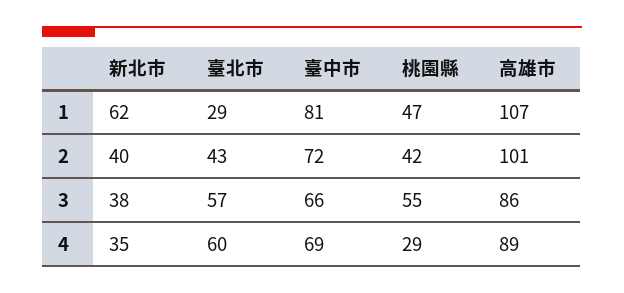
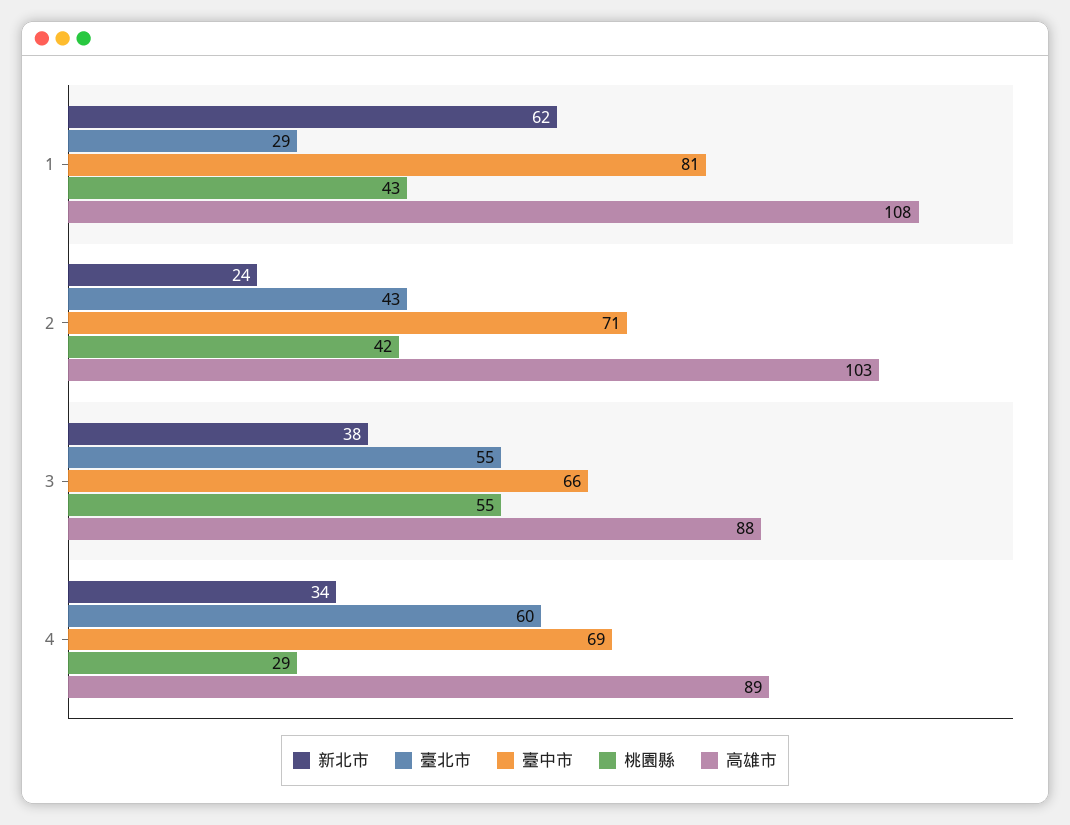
桃園縣, 1: 47 -> 43
高雄市, 1: 107 -> 108
新北市, 2: 40 -> 24
臺中市, 2: 72 -> 71
高雄市, 2: 101 -> 103
臺北市, 3: 57 -> 55
高雄市, 3: 86 -> 88
新北市, 4: 35 -> 34

